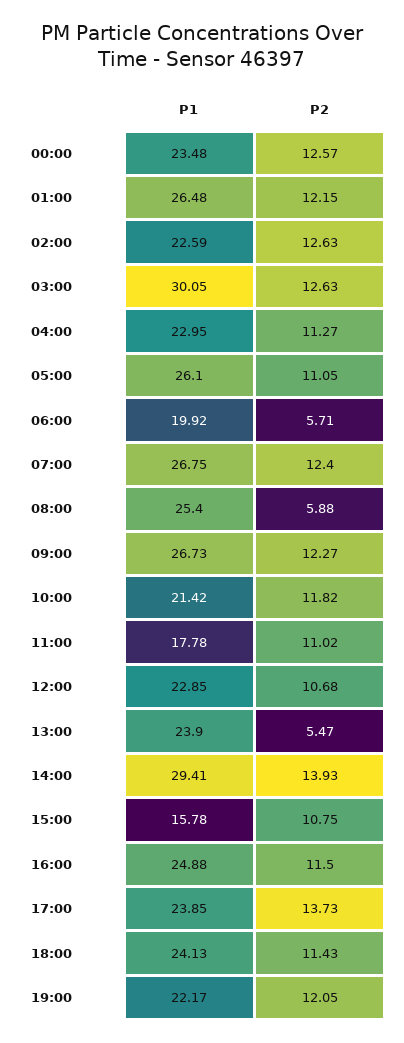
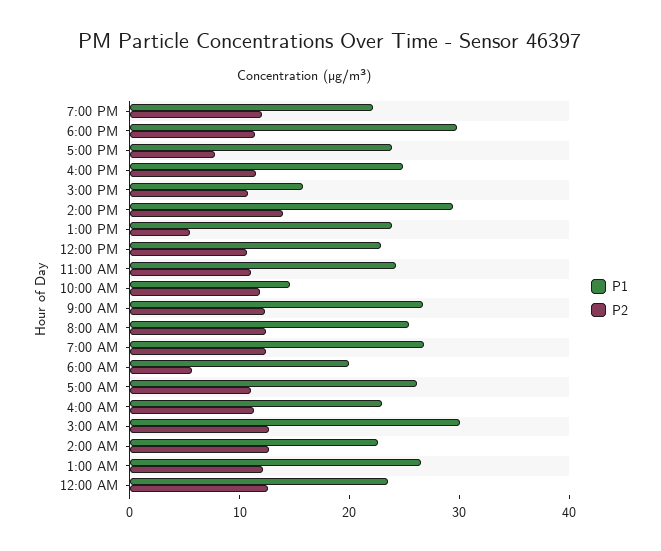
P2, 08:00: 5.88 -> 12
P1, 10:00: 21.42 -> 14
P1, 11:00: 17.78 -> 24
P2, 17:00: 13.73 -> 8
P1, 18:00: 24.13 -> 30

